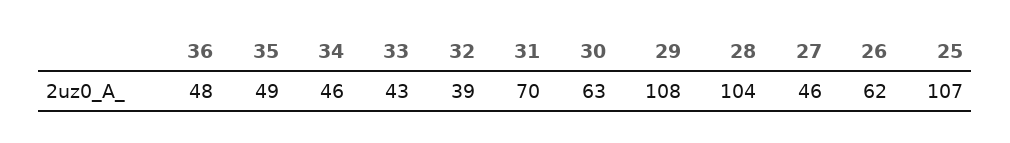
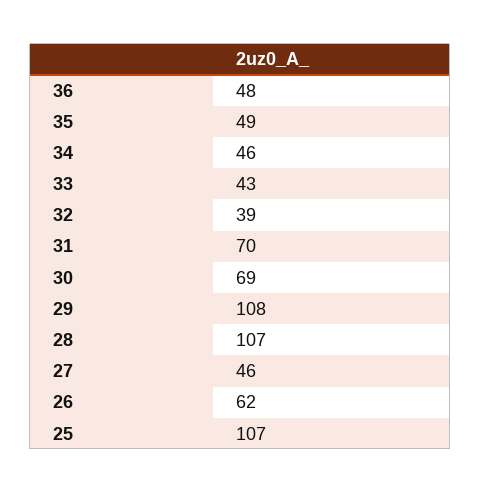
30: 63 -> 69
28: 104 -> 107

